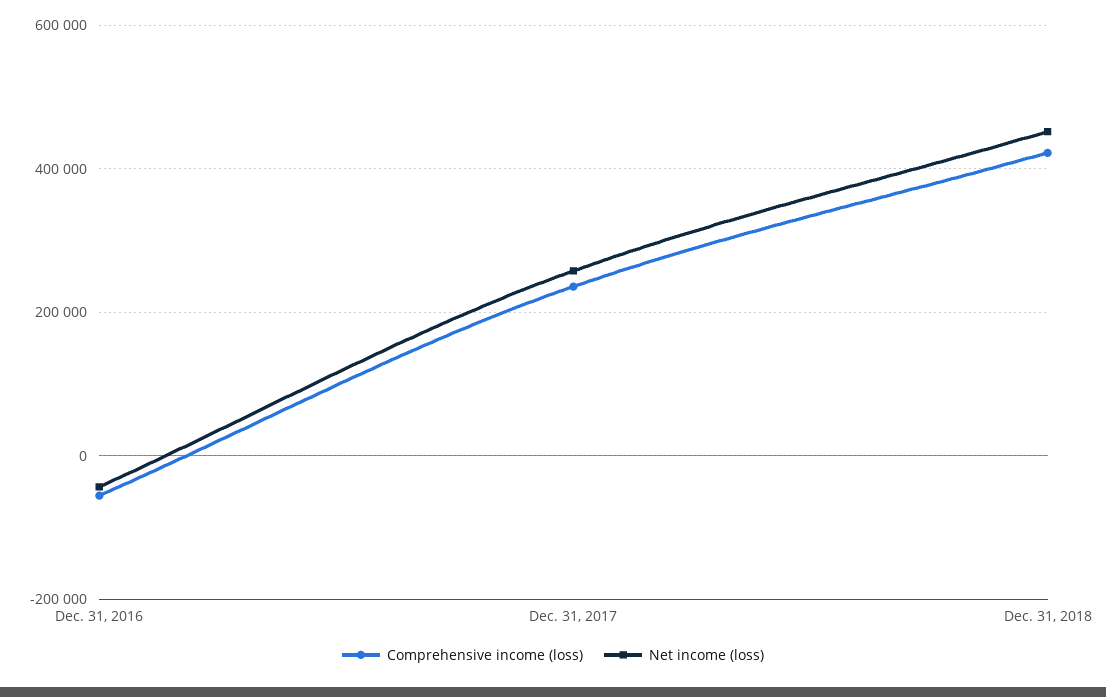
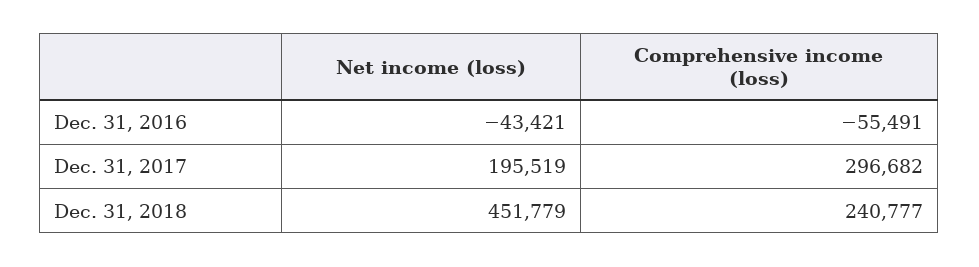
Comprehensive income (loss), Dec. 31, 2017: 240000 -> 296682
Net income (loss), Dec. 31, 2017: 260000 -> 195519
Comprehensive income (loss), Dec. 31, 2018: 420000 -> 240777

